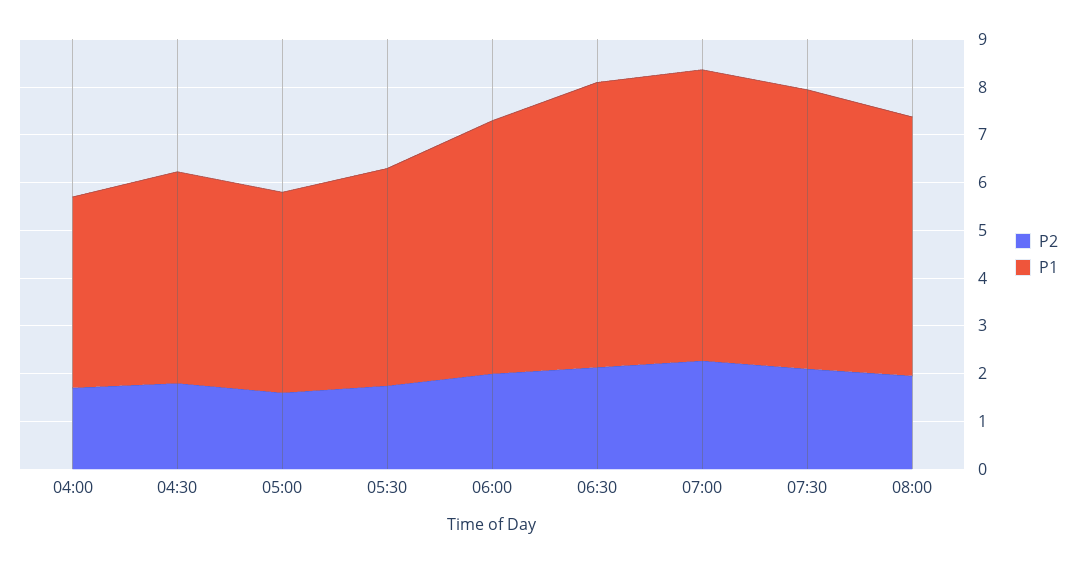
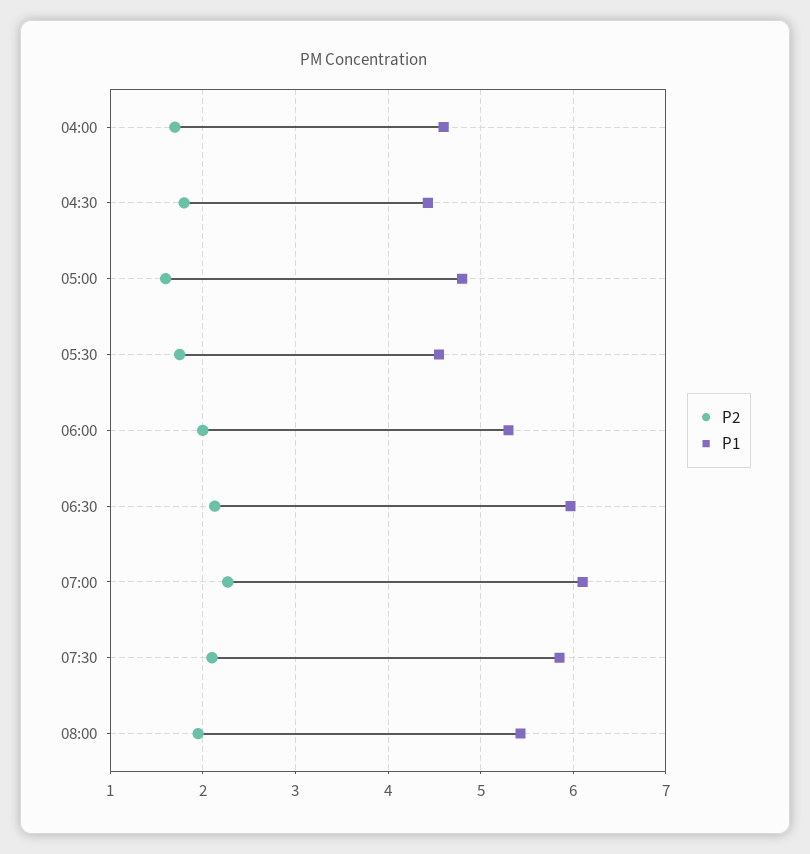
P1, 04:00: 4 -> 4.6
P1, 05:00: 4.2 -> 4.8

